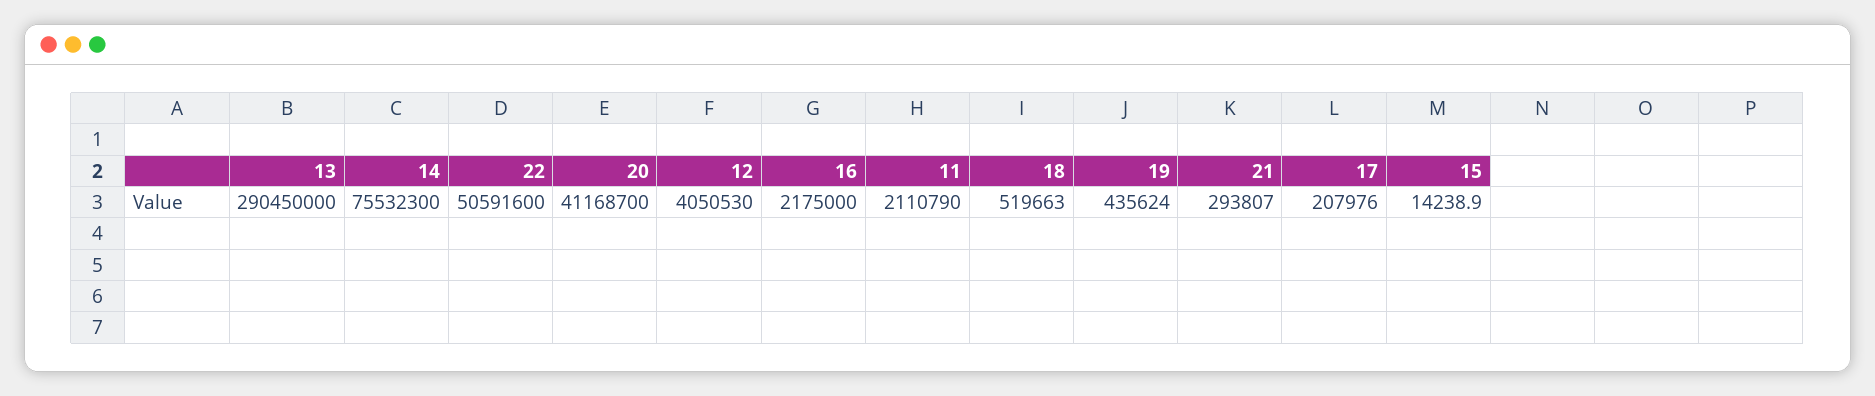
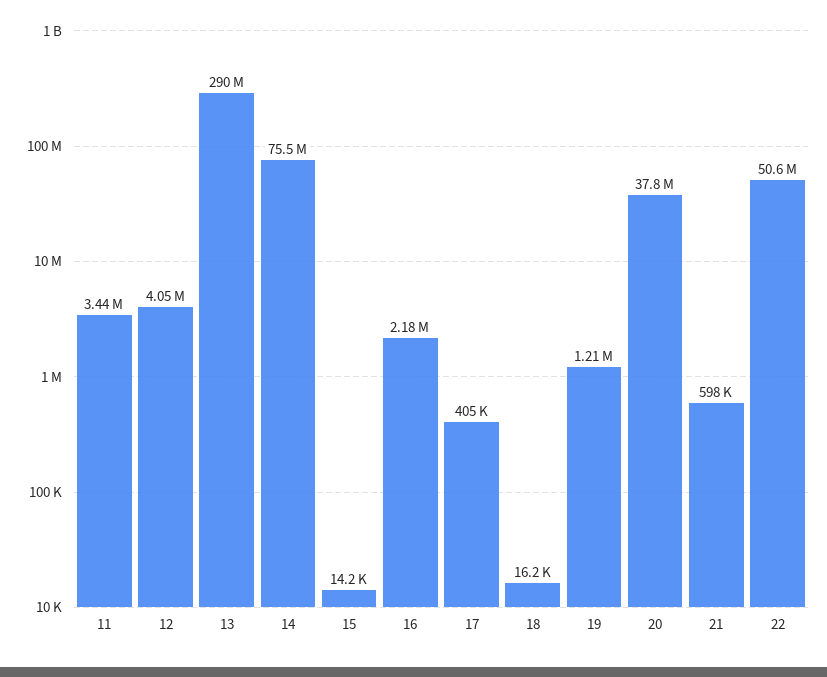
20: 41168700 -> 37800000
11: 2110790 -> 3440000
18: 519663 -> 16200
19: 435624 -> 1210000
21: 293807 -> 598000
17: 207976 -> 405000

